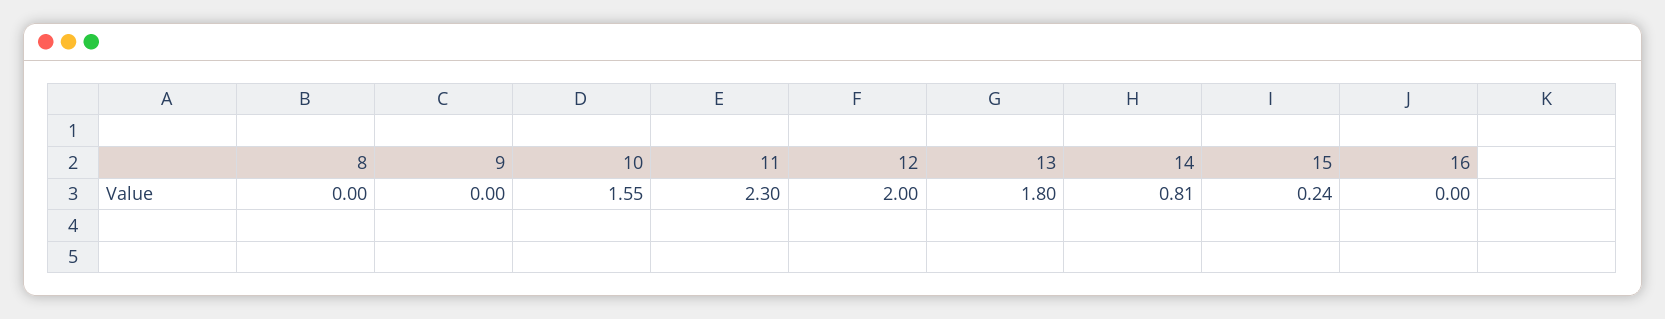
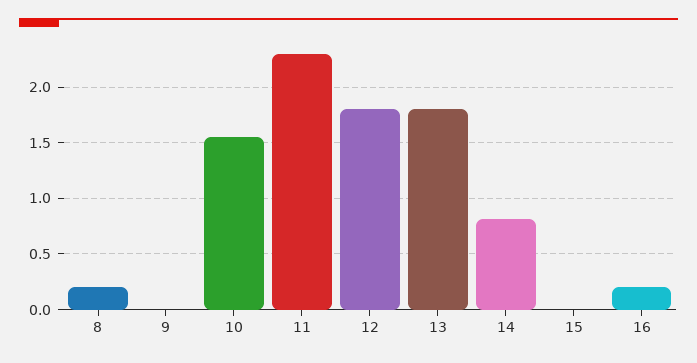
8: 0 -> 0.2
12: 2 -> 1.8
15: 0.24 -> 0
16: 0 -> 0.2

